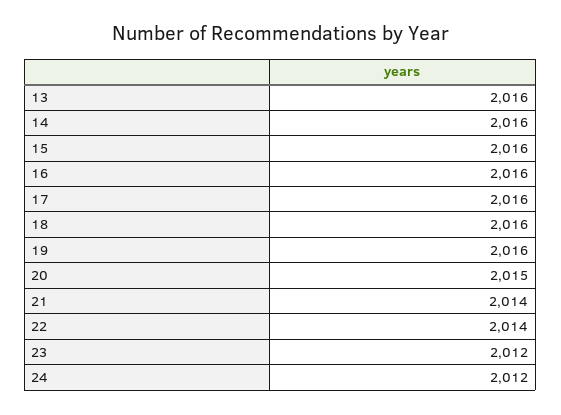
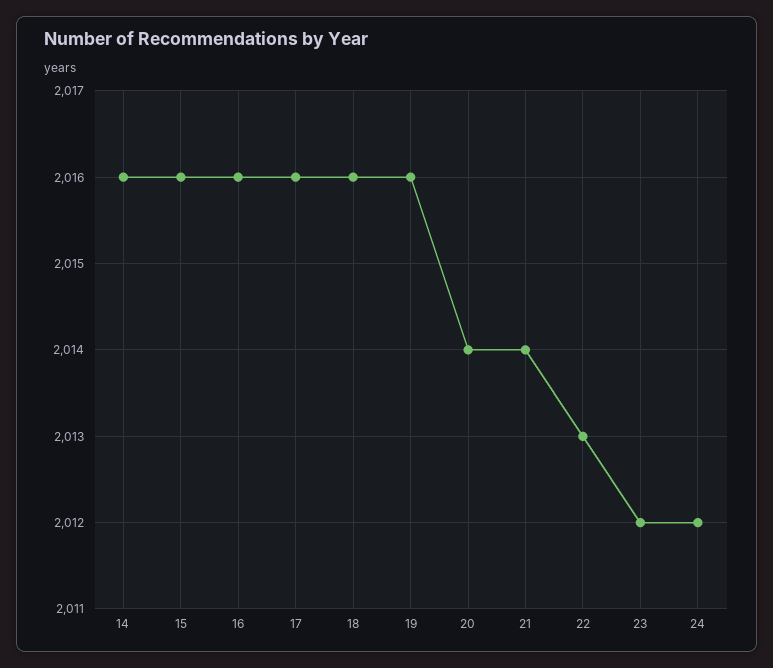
13: 2016 -> none
20: 2015 -> 2014
22: 2014 -> 2013

